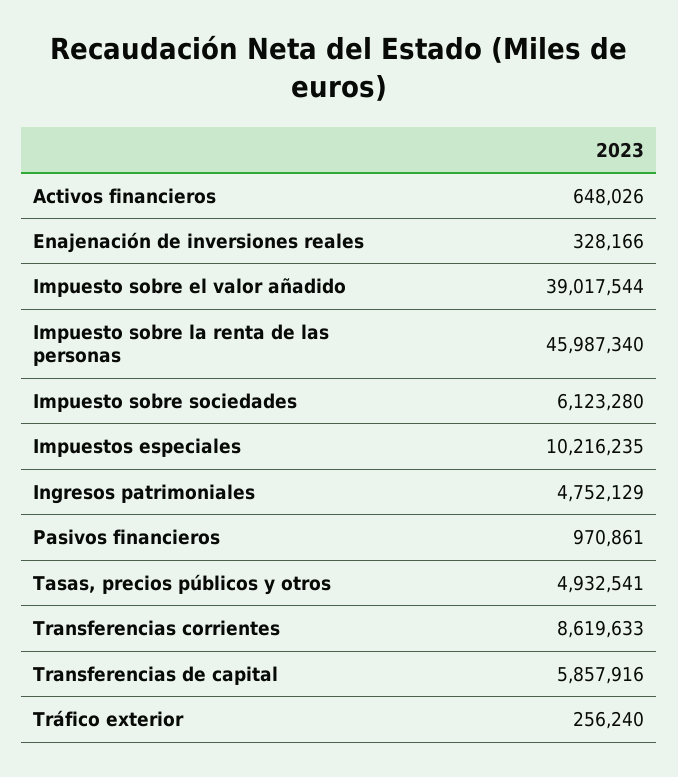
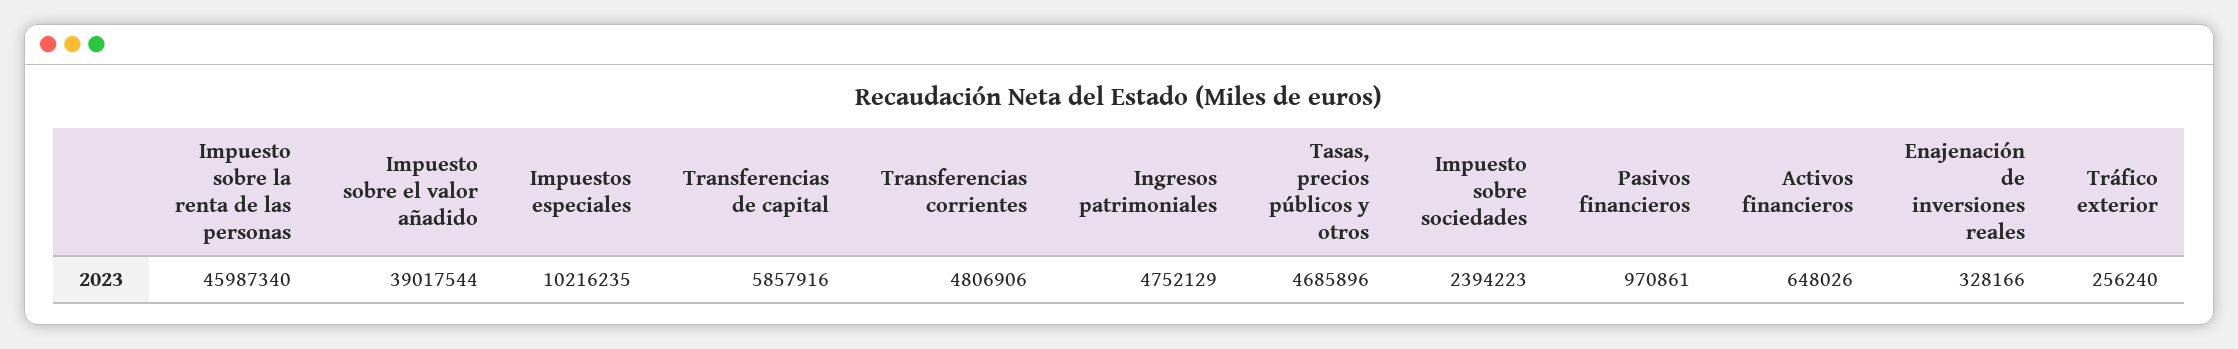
Impuesto sobre sociedades: 6123280 -> 2394223
Tasas, precios públicos y otros: 4932541 -> 4685896
Transferencias corrientes: 8619633 -> 4806906

